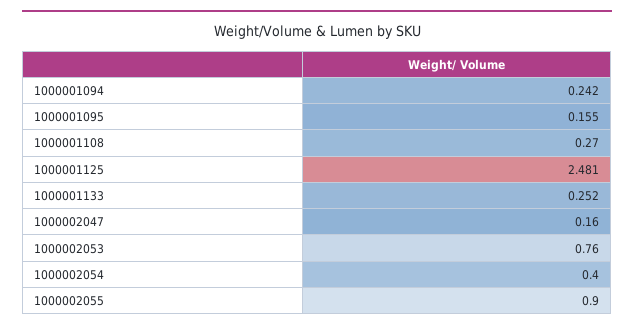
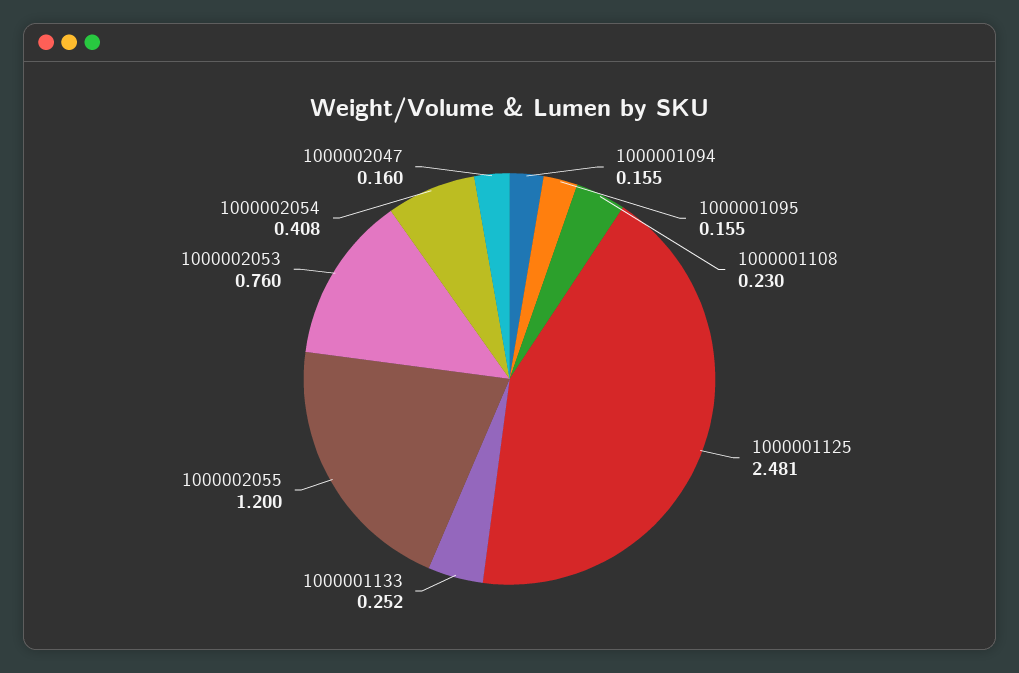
1000001094: 0.242 -> 0.155
1000001108: 0.27 -> 0.23
1000002054: 0.4 -> 0.408
1000002055: 0.9 -> 1.2

